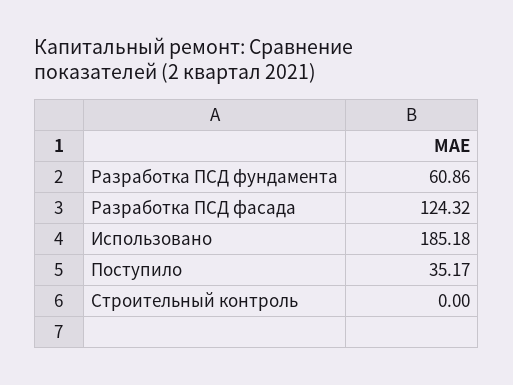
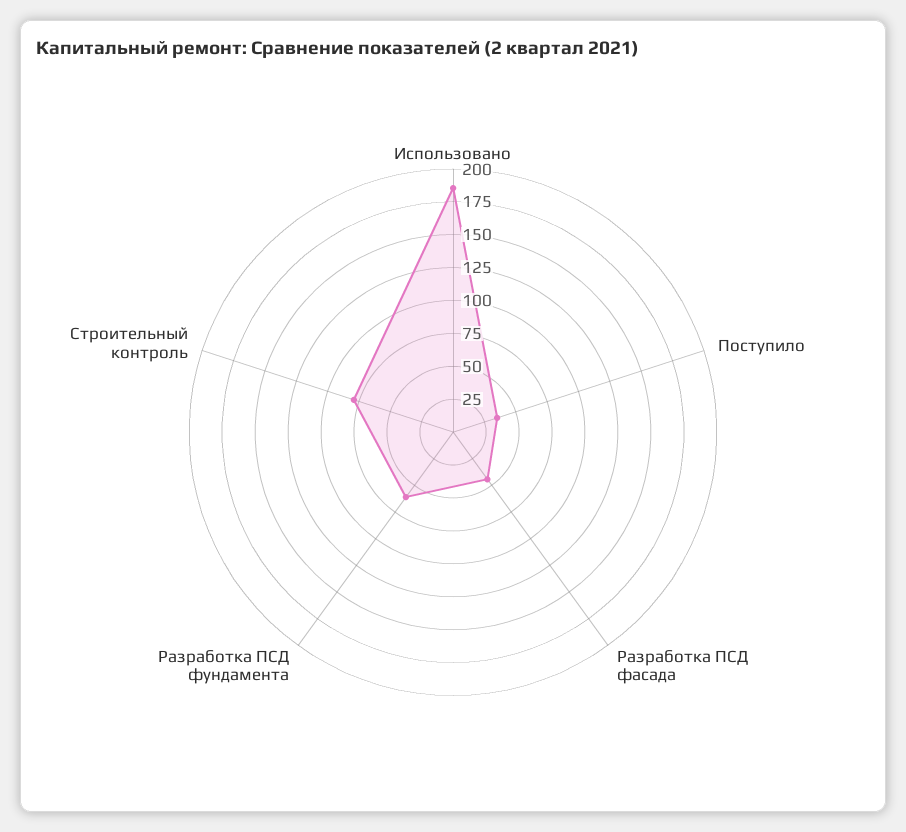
Разработка ПСД фасада: 124.32 -> 50
Строительный контроль: 0 -> 75

